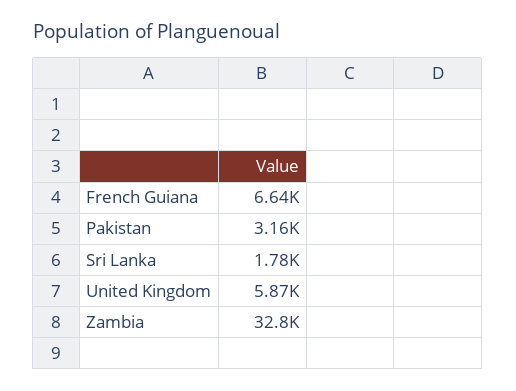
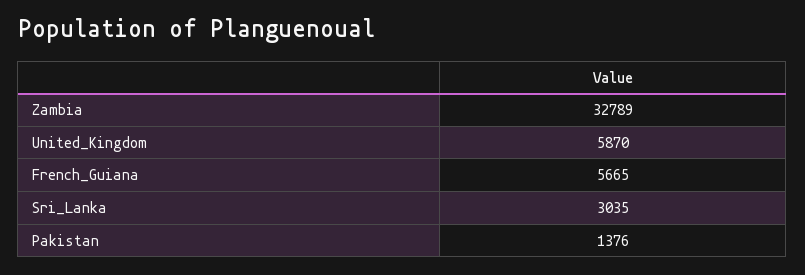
French Guiana: 6640 -> 5665
Pakistan: 3160 -> 1376
Sri Lanka: 1780 -> 3035

